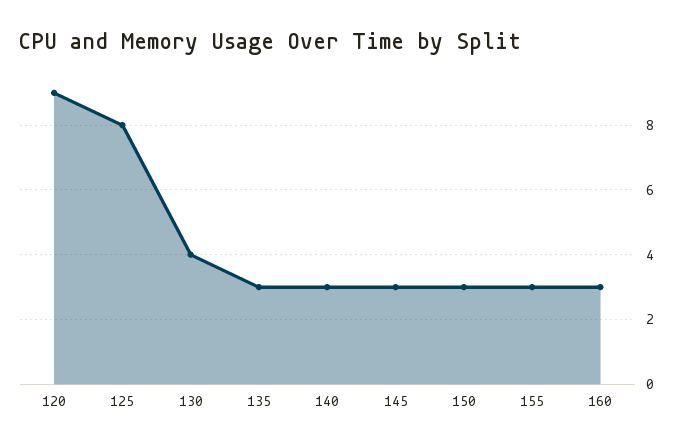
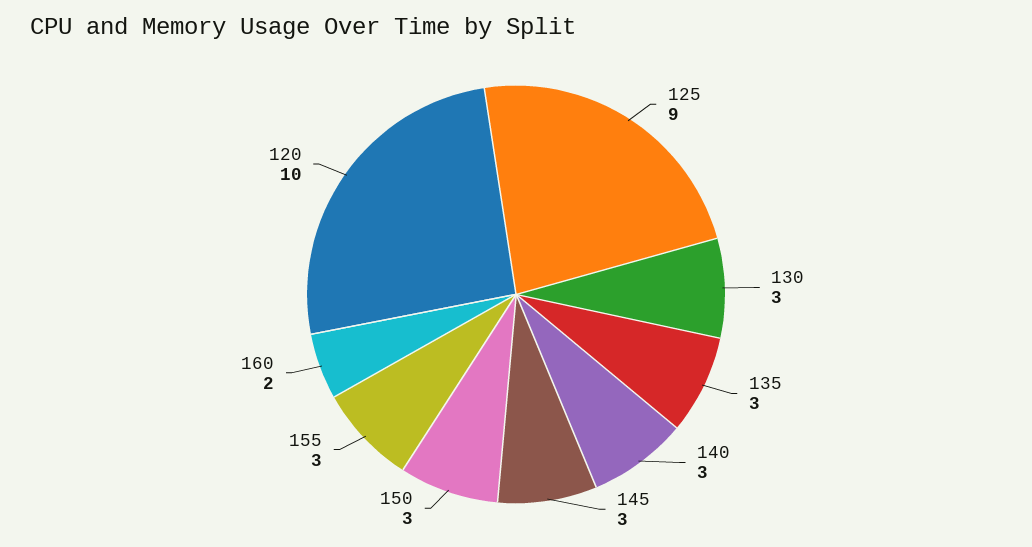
120: 9 -> 10
125: 8 -> 9
130: 4 -> 3
160: 3 -> 2

